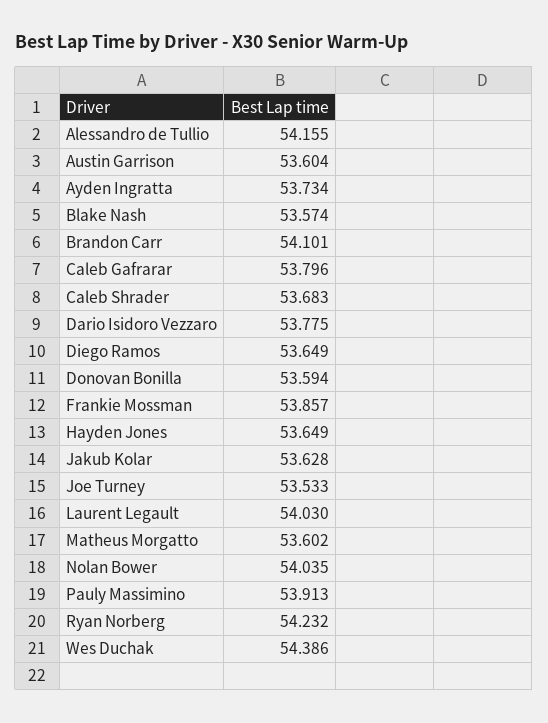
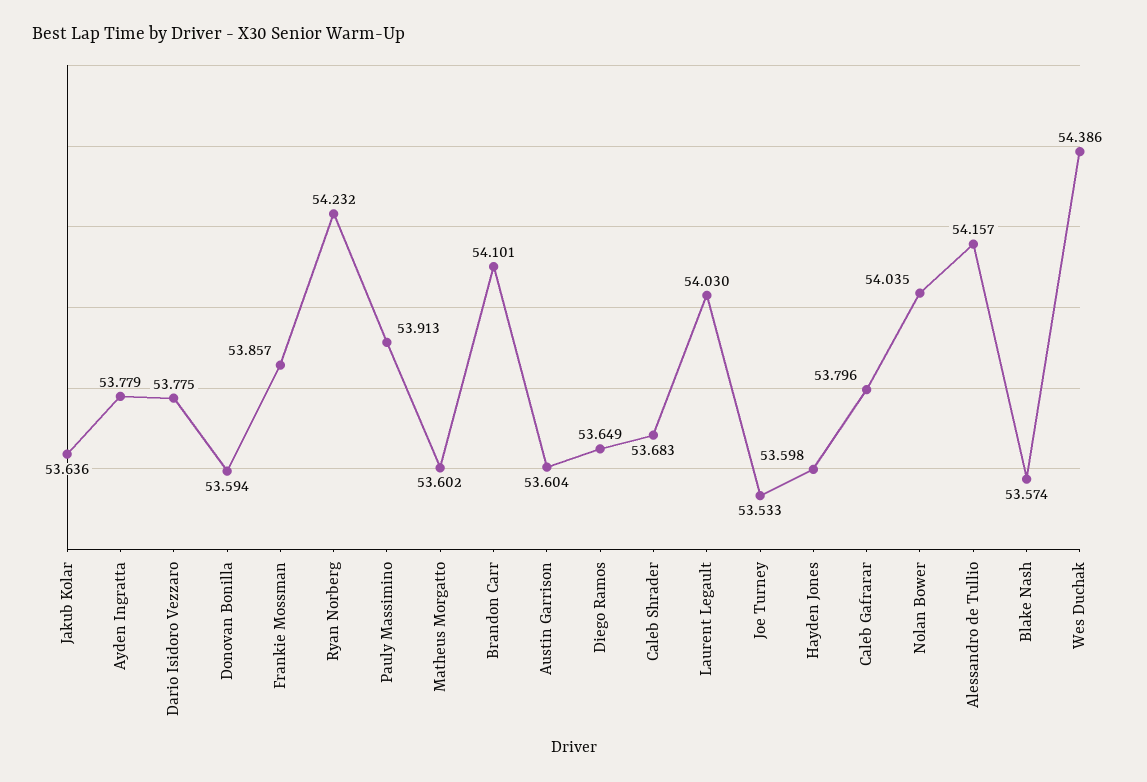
Alessandro de Tullio: 54.155 -> 54.157
Ayden Ingratta: 53.734 -> 53.779
Hayden Jones: 53.649 -> 53.598
Jakub Kolar: 53.628 -> 53.636

